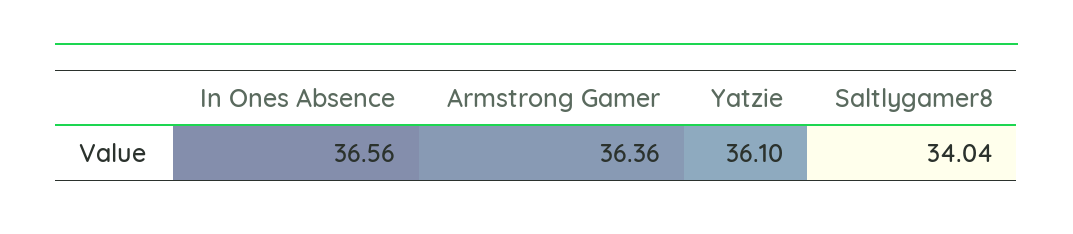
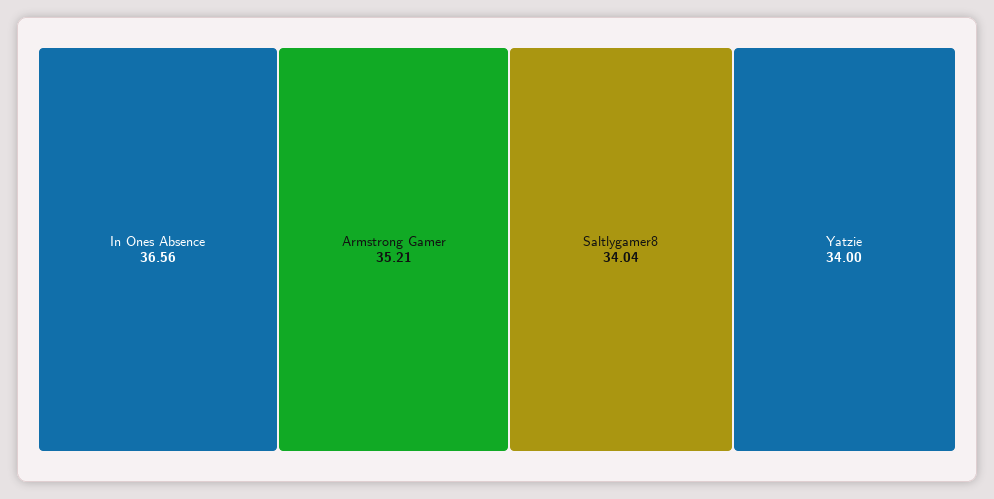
Armstrong Gamer: 36.36 -> 35.21
Yatzie: 36.1 -> 34

